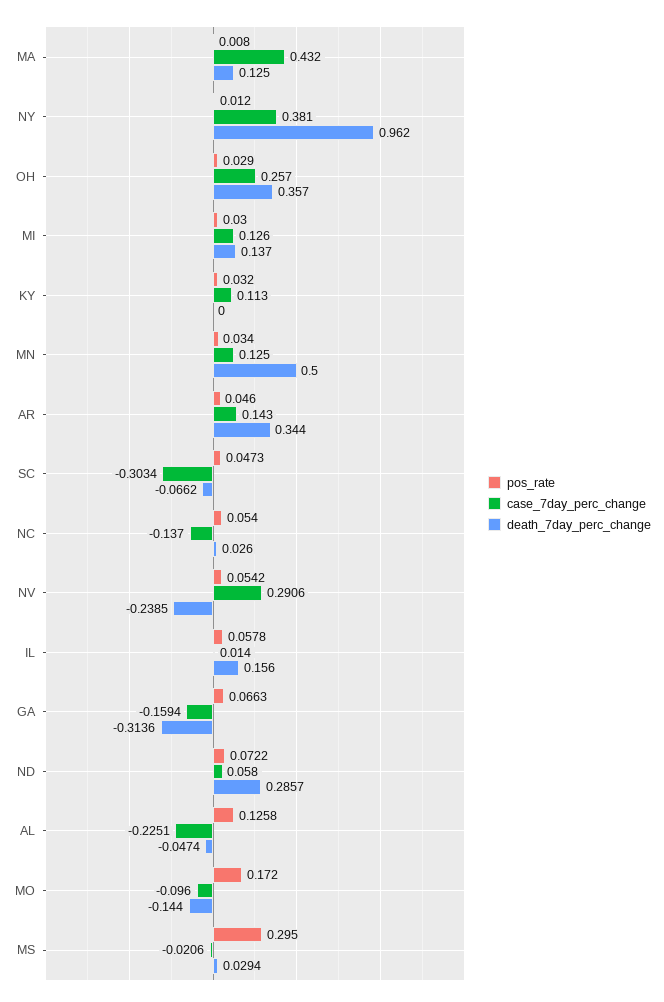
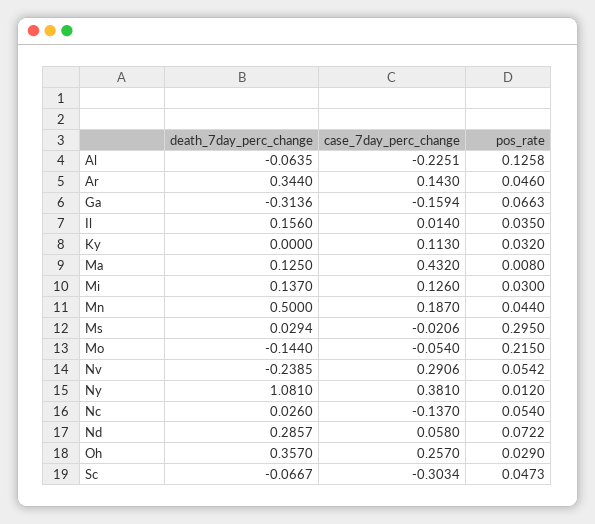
death_7day_perc_change, NY: 0.962 -> 1.081
pos_rate, MN: 0.034 -> 0.044
case_7day_perc_change, MN: 0.125 -> 0.187
death_7day_perc_change, SC: -0.0662 -> -0.0667
pos_rate, IL: 0.0578 -> 0.035
death_7day_perc_change, AL: -0.0474 -> -0.0635
pos_rate, MO: 0.172 -> 0.215
case_7day_perc_change, MO: -0.096 -> -0.054

